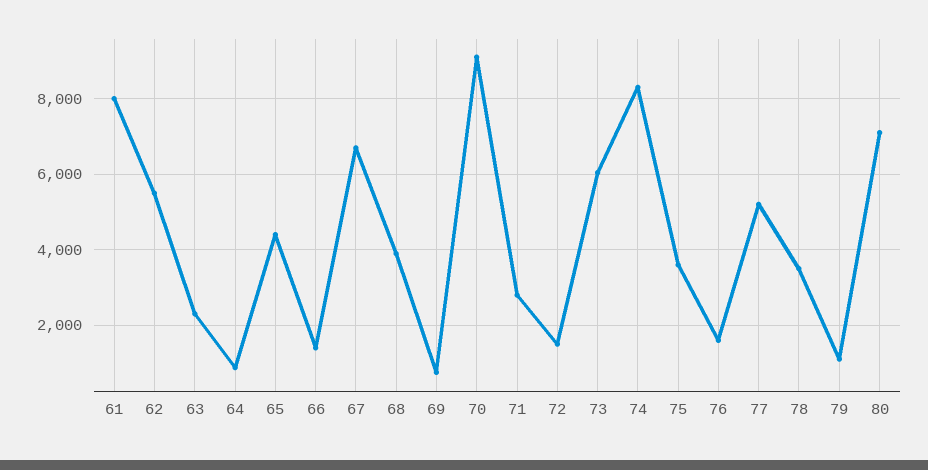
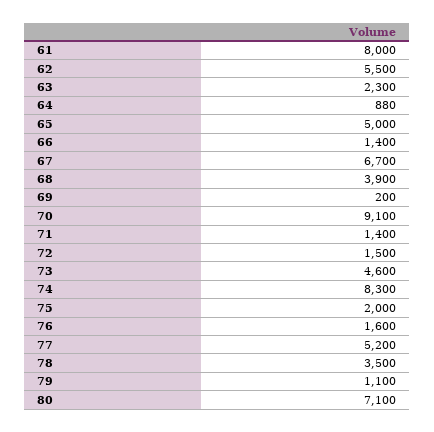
65: 4400 -> 5000
69: 800 -> 200
71: 2800 -> 1400
73: 6000 -> 4600
75: 3600 -> 2000

